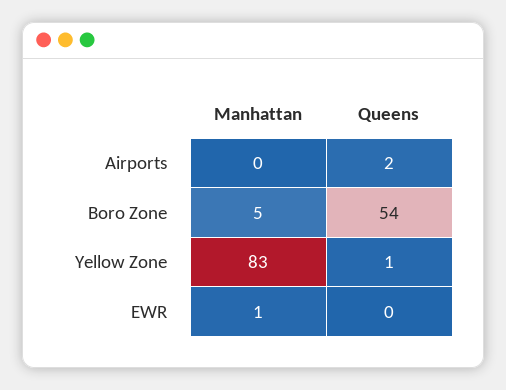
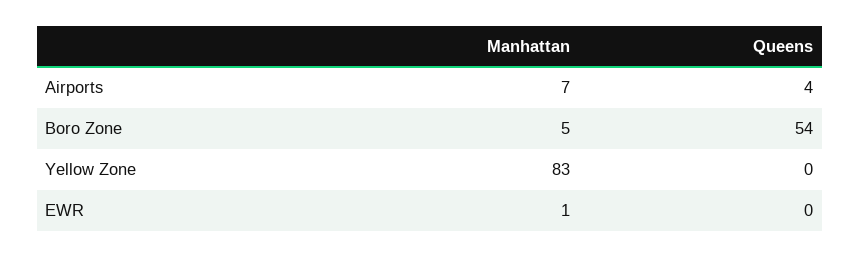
Manhattan, Airports: 0 -> 7
Queens, Airports: 2 -> 4
Queens, Yellow Zone: 1 -> 0

